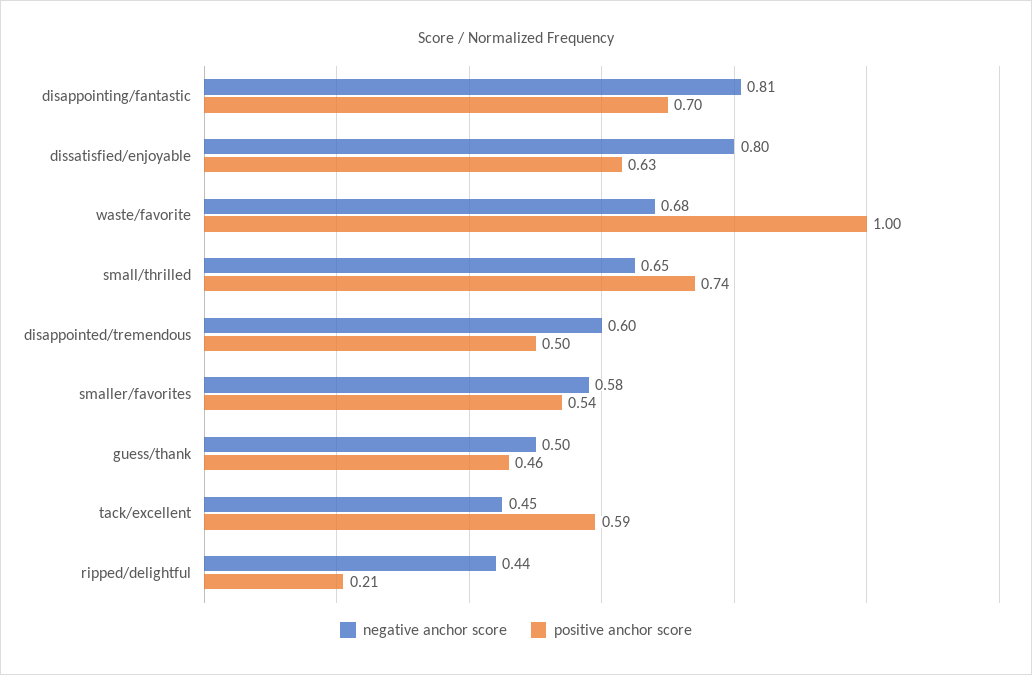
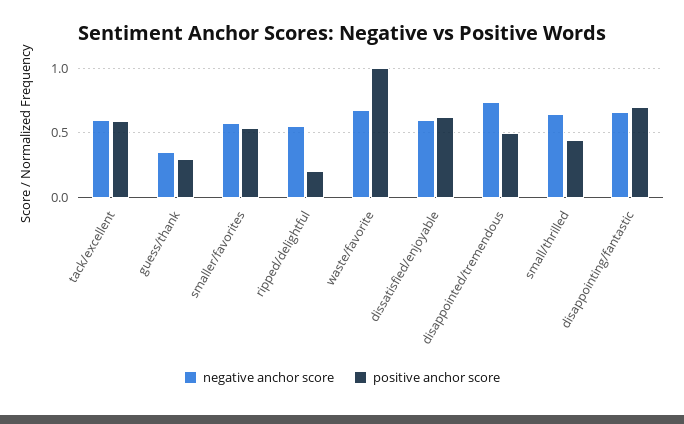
negative anchor score, disappointing/fantastic: 0.81 -> 0.65
negative anchor score, dissatisfied/enjoyable: 0.8 -> 0.6
positive anchor score, small/thrilled: 0.74 -> 0.45
negative anchor score, disappointed/tremendous: 0.6 -> 0.75
negative anchor score, guess/thank: 0.5 -> 0.35
positive anchor score, guess/thank: 0.46 -> 0.3
negative anchor score, tack/excellent: 0.45 -> 0.6
negative anchor score, ripped/delightful: 0.44 -> 0.55

